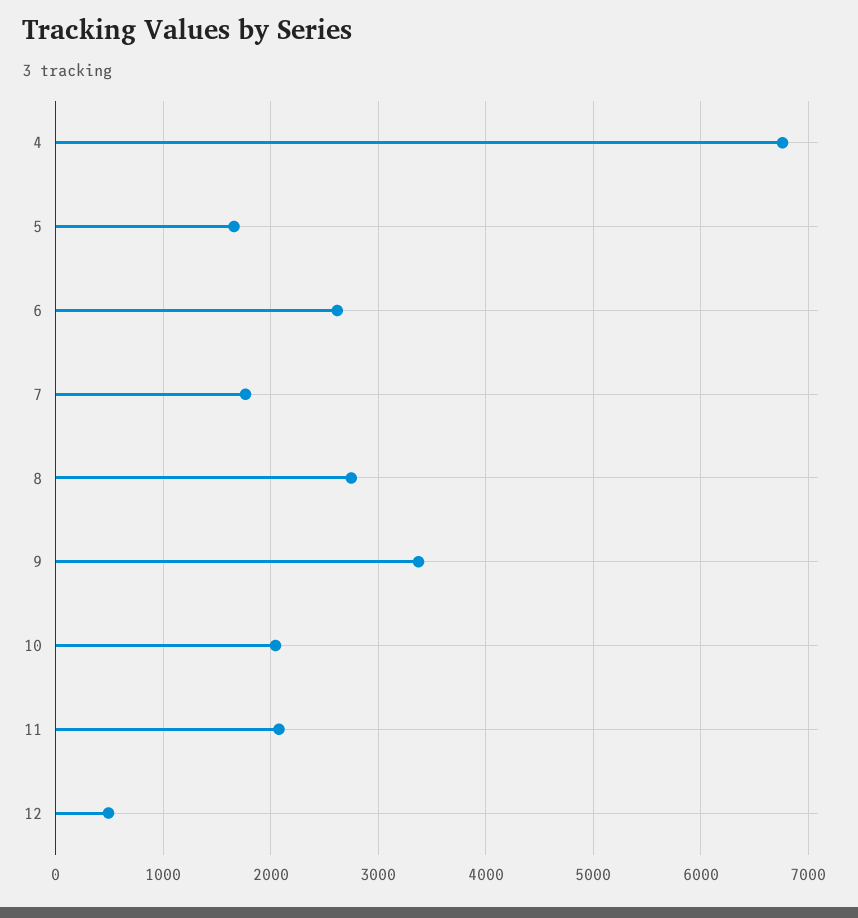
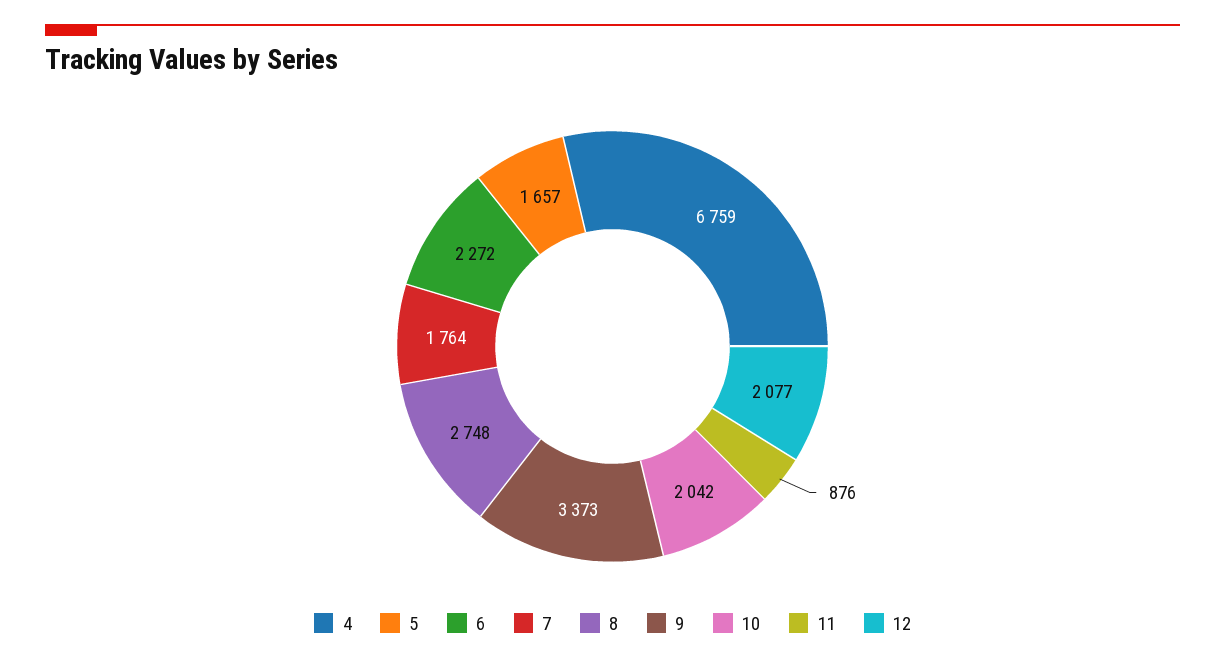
6: 2600 -> 2272
11: 2100 -> 876
12: 500 -> 2077

